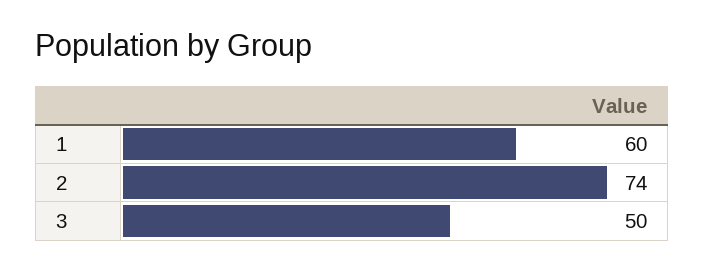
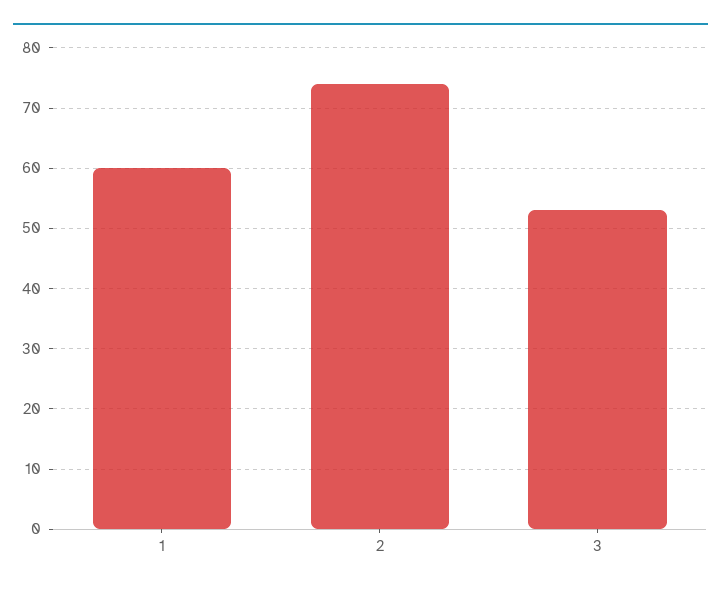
3: 50 -> 53

